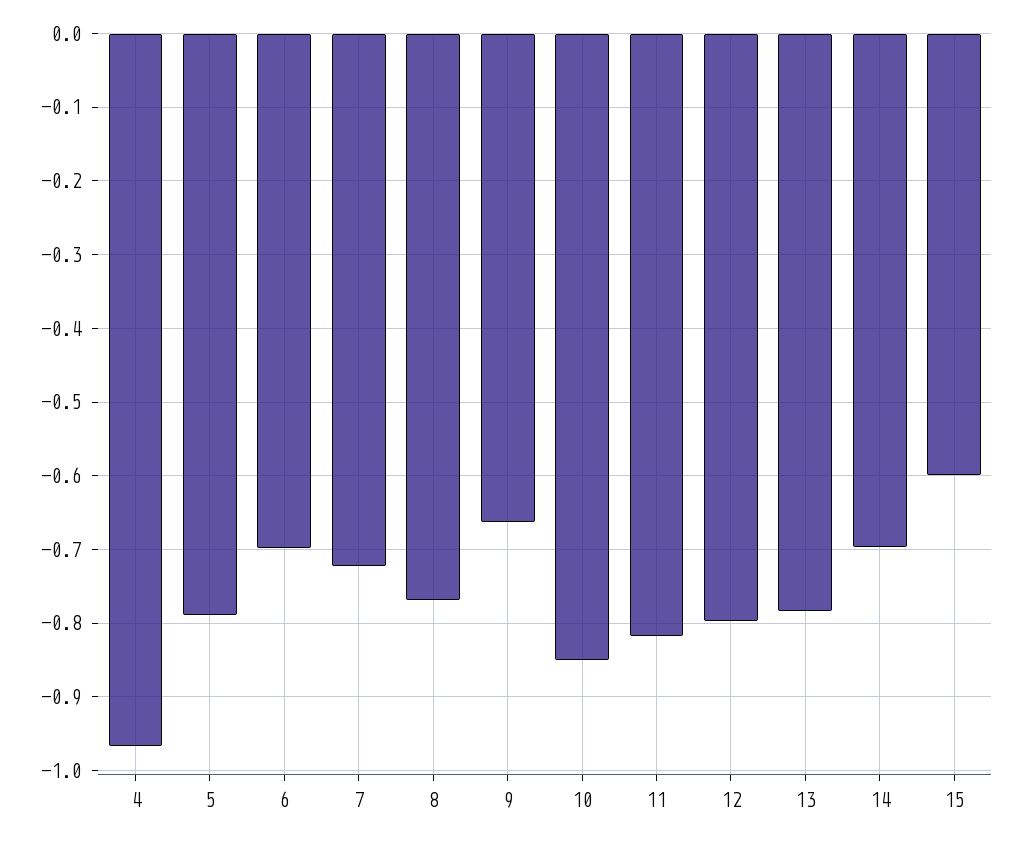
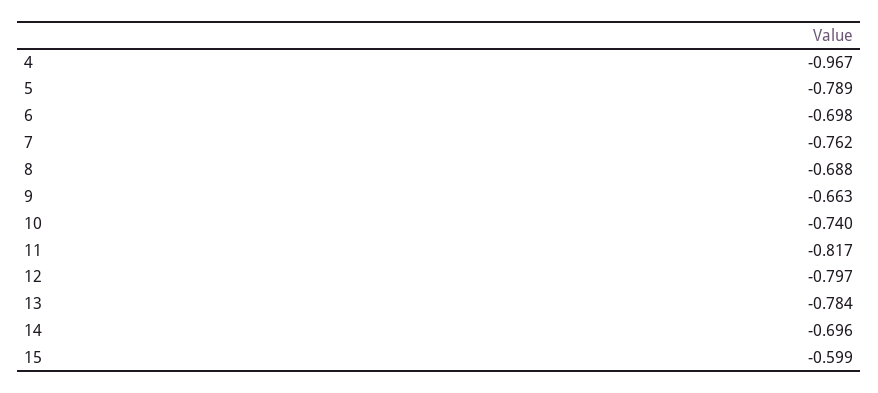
7: -0.72 -> -0.762
8: -0.77 -> -0.688
10: -0.85 -> -0.74

